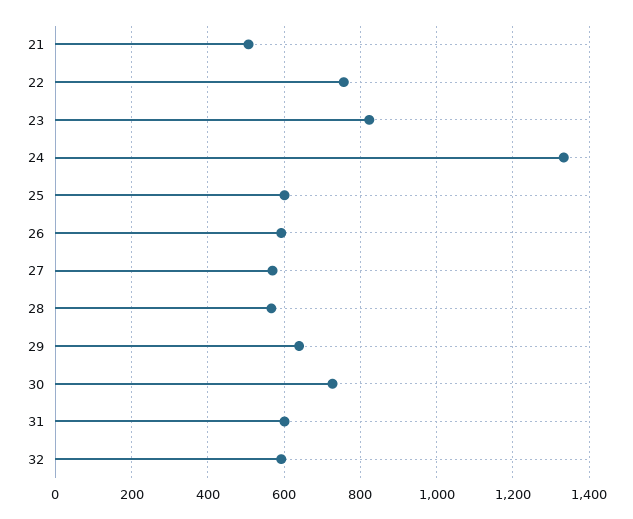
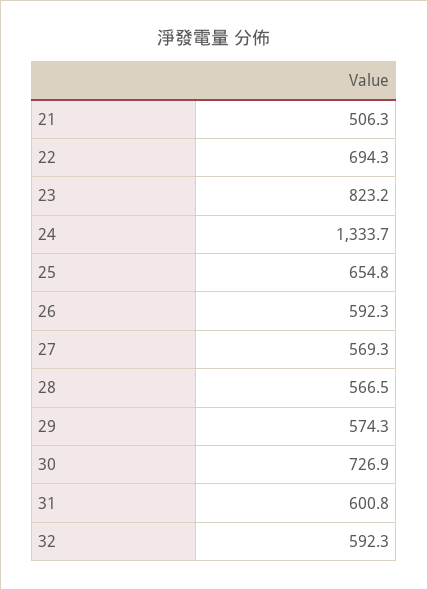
22: 760 -> 694.3
25: 600 -> 654.8
29: 640 -> 574.3

